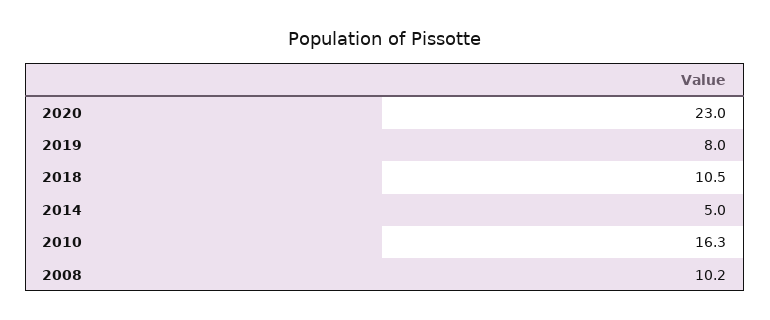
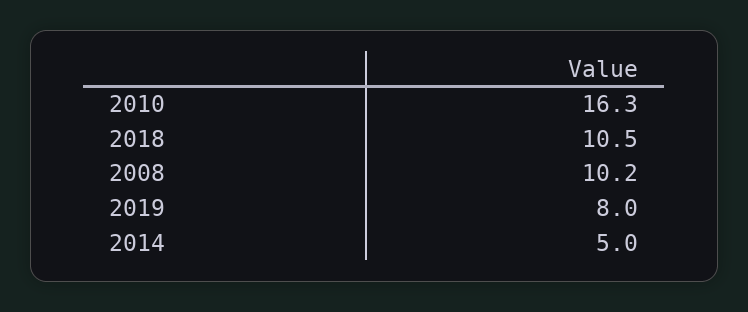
2020: 23 -> none

